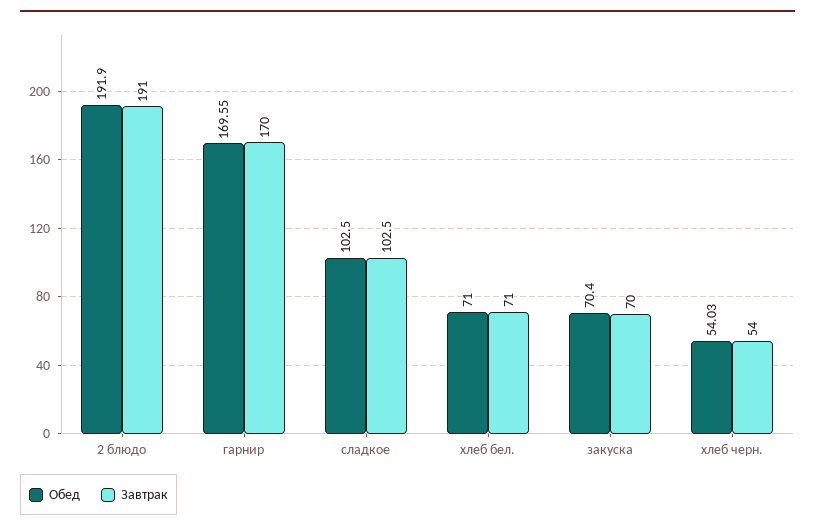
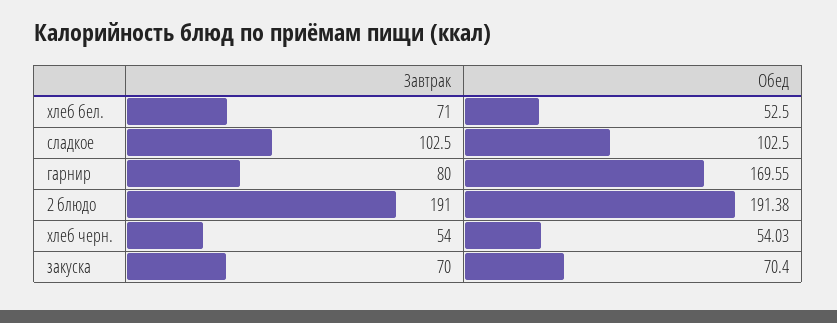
Обед, 2 блюдо: 191.9 -> 191.38
Завтрак, гарнир: 170 -> 80
Обед, хлеб бел.: 71 -> 52.5

